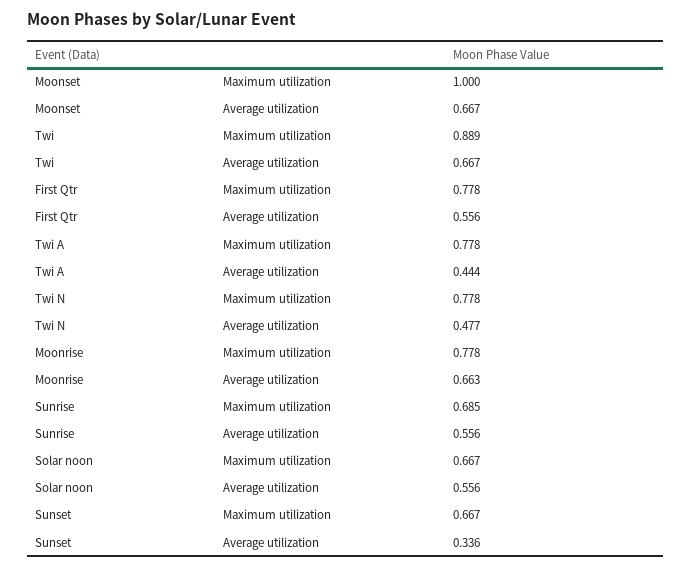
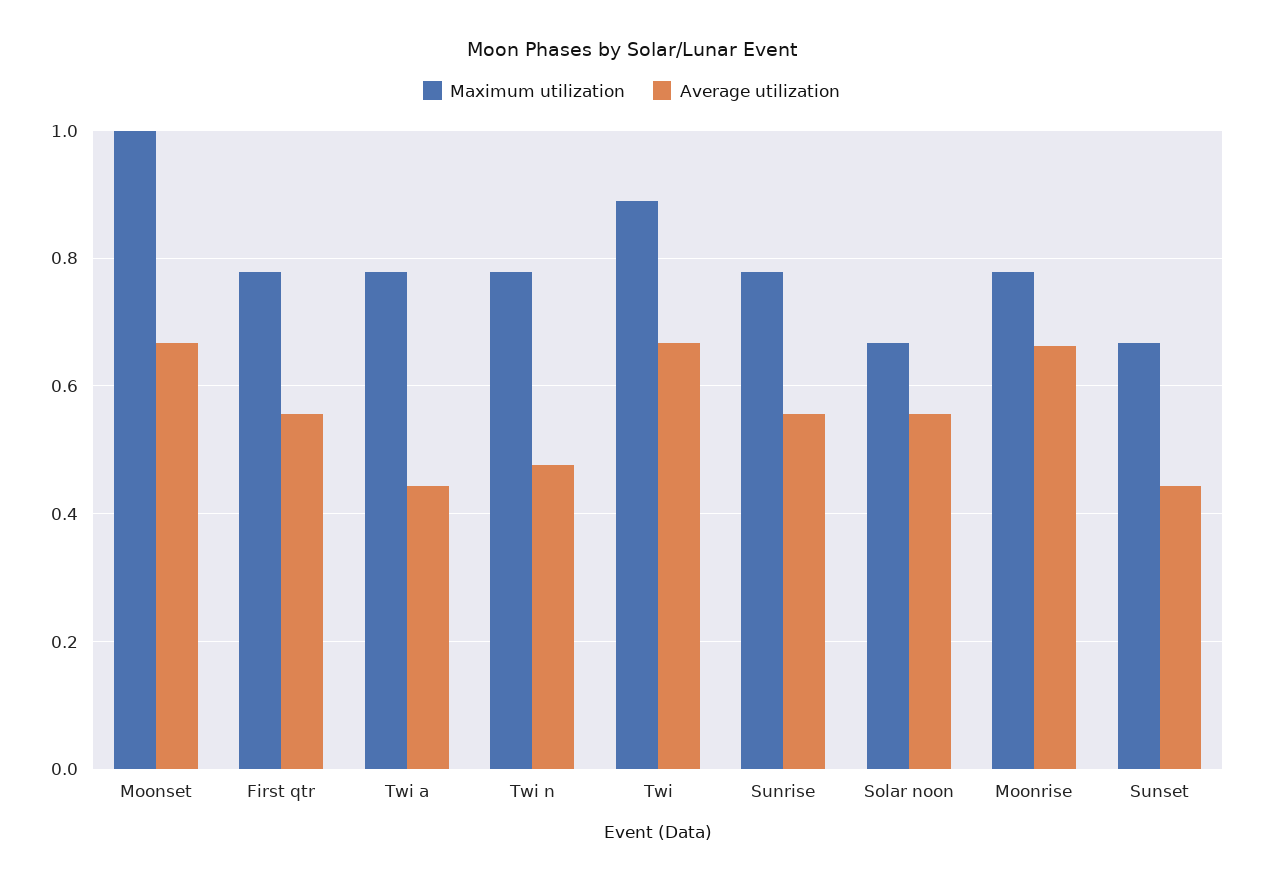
Maximum utilization, Sunrise: 0.685 -> 0.78
Average utilization, Sunset: 0.336 -> 0.44

